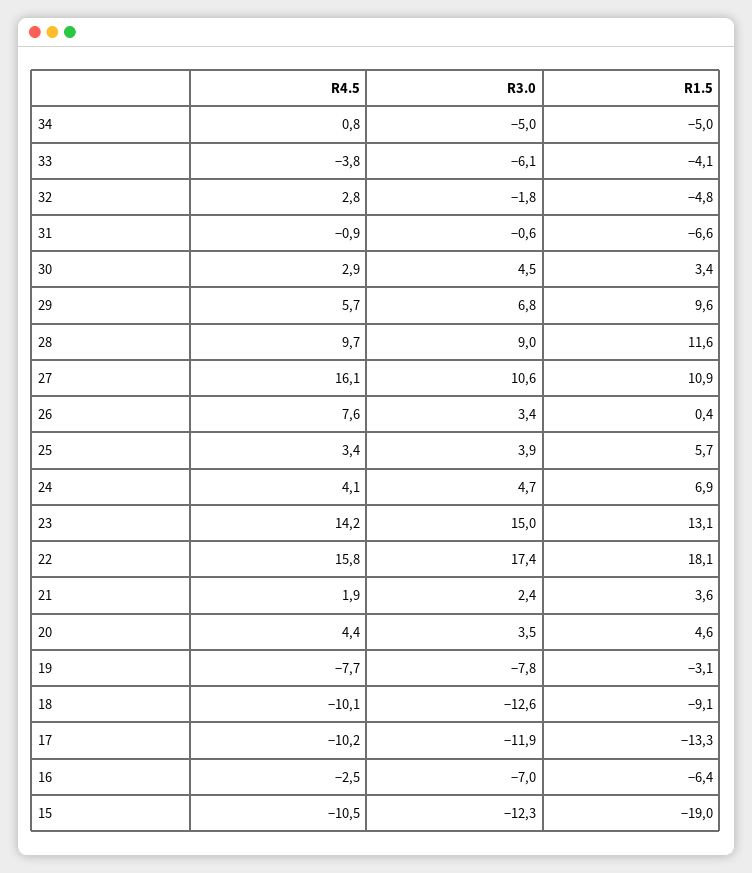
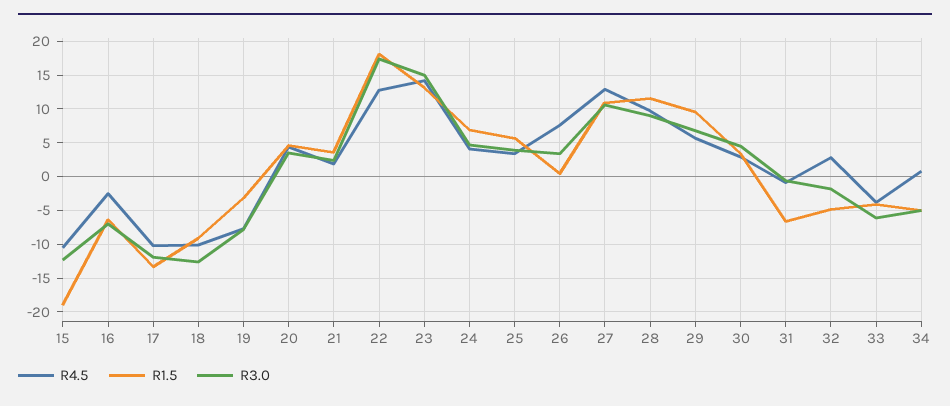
R4.5, 27: 16.1 -> 13
R4.5, 22: 15.8 -> 13

